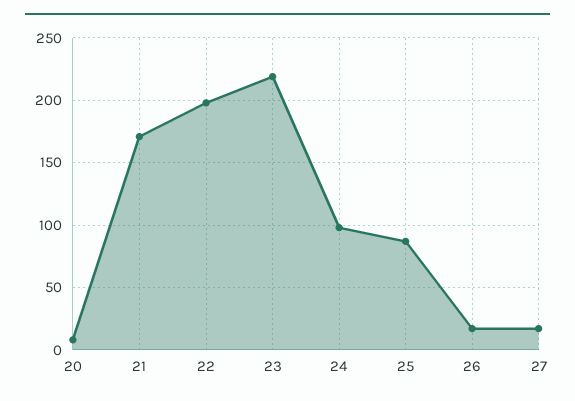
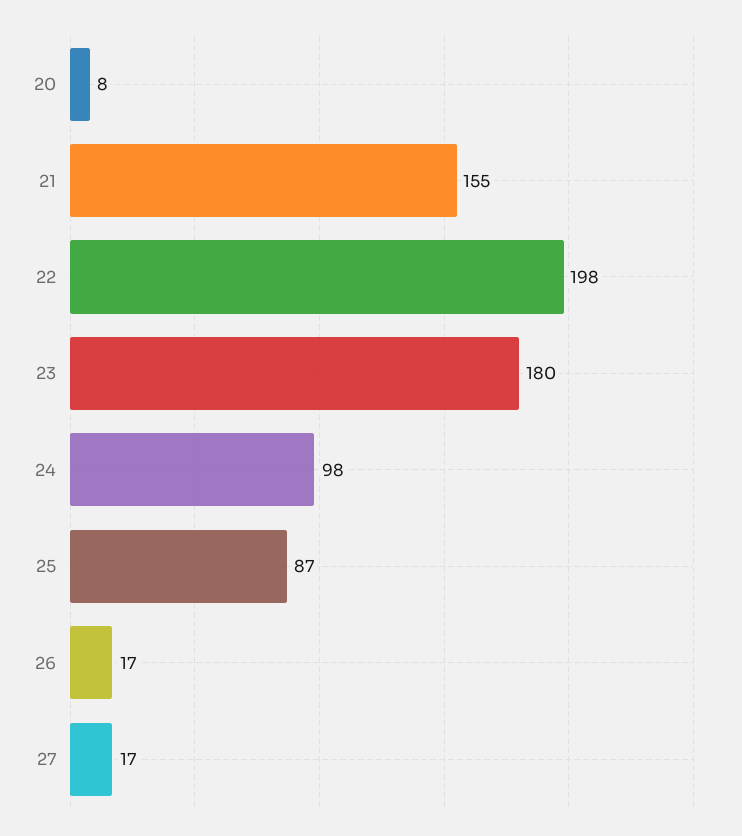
21: 170 -> 155
23: 220 -> 180

